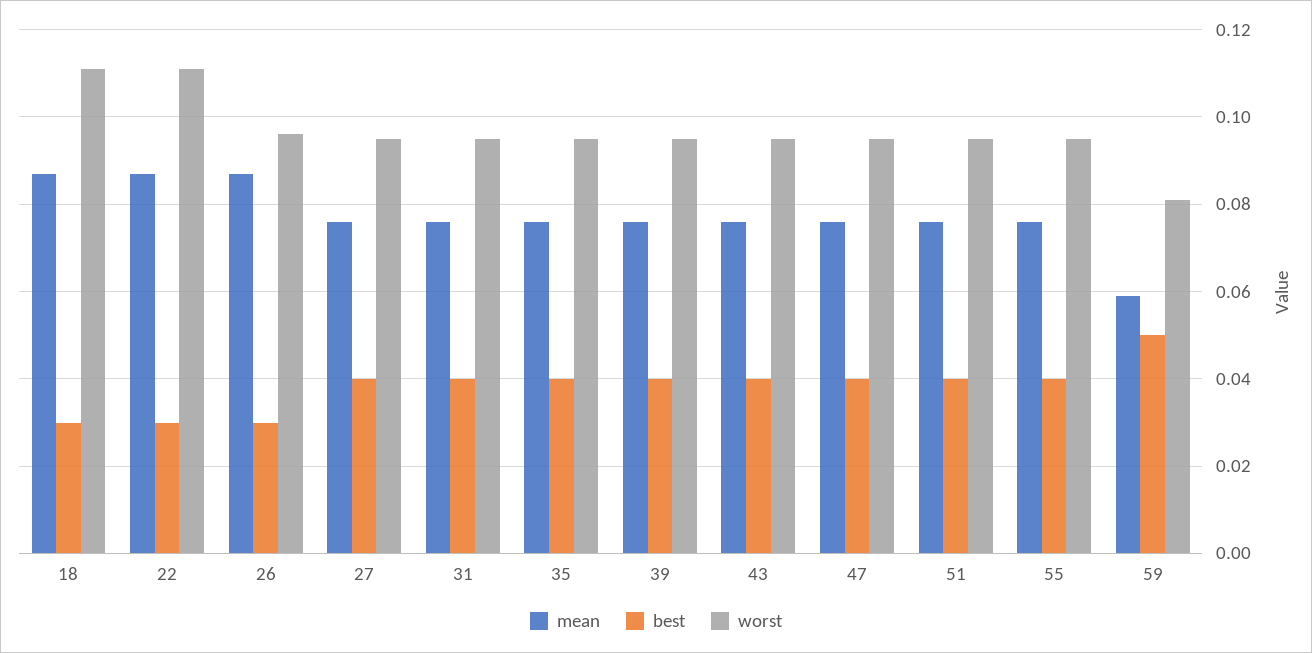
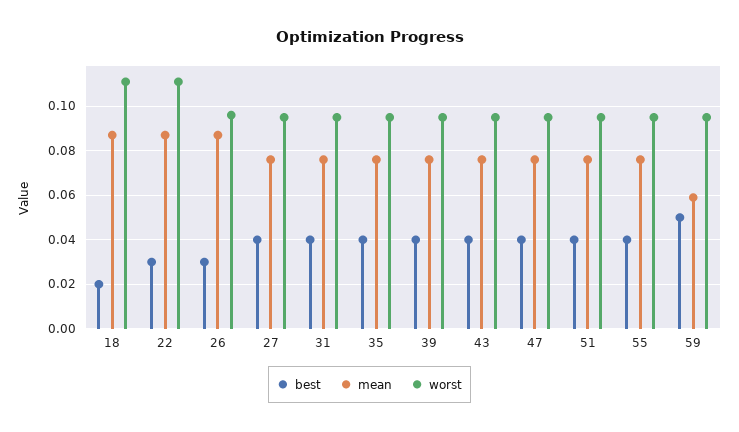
best, 18: 0.03 -> 0.02
worst, 59: 0.08 -> 0.095

